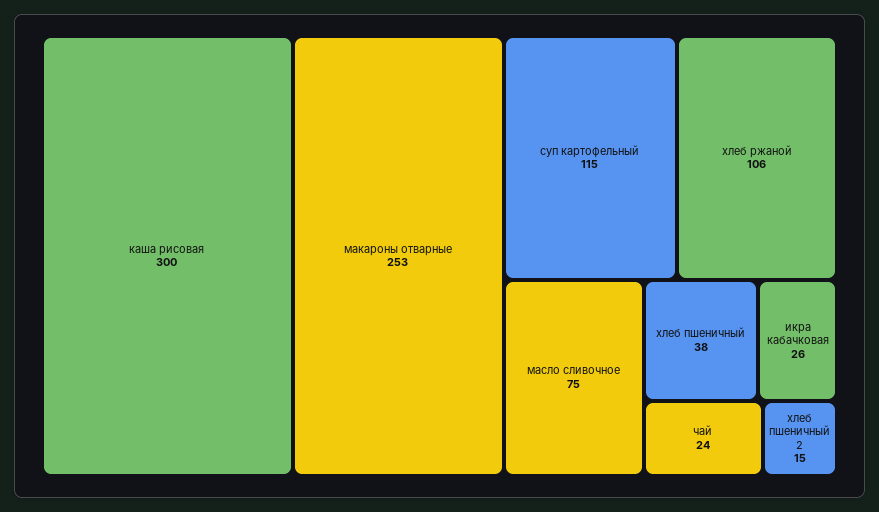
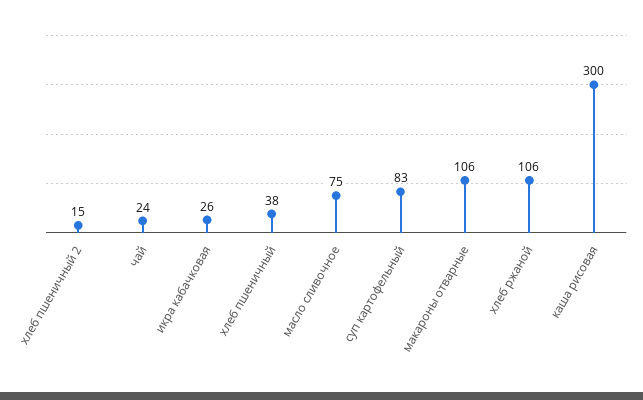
макароны отварные: 253 -> 106
суп картофельный: 115 -> 83

